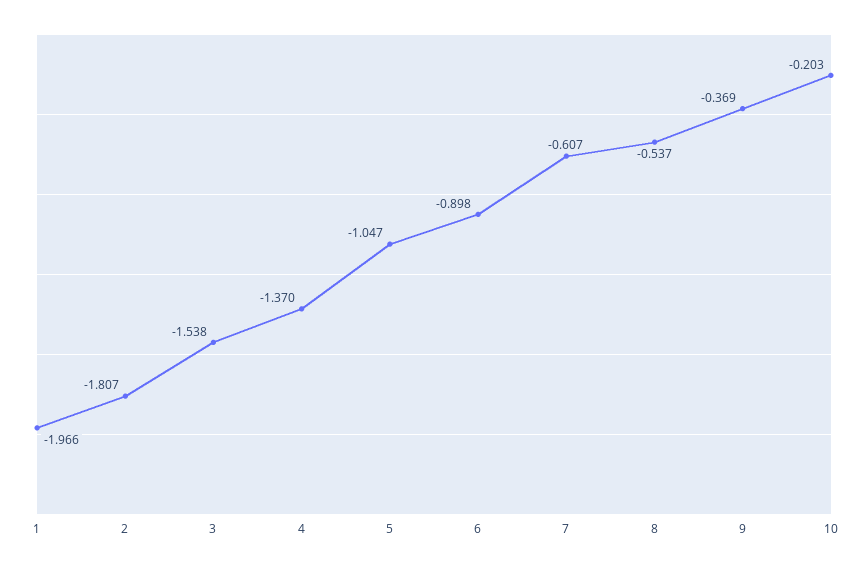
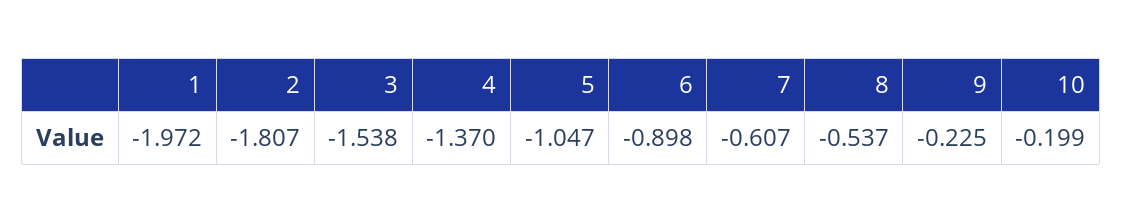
1: -1.966 -> -1.972
9: -0.369 -> -0.225
10: -0.203 -> -0.199

